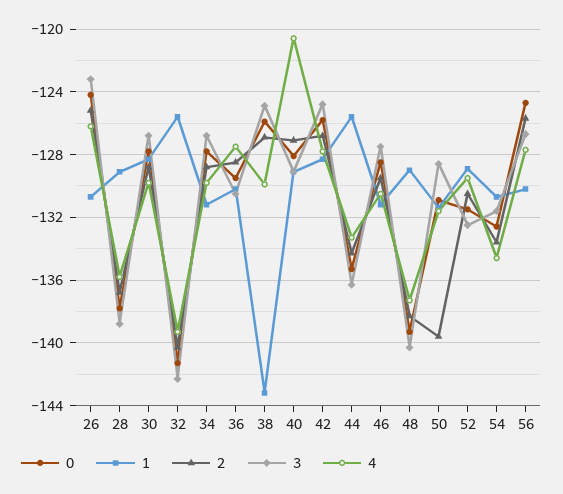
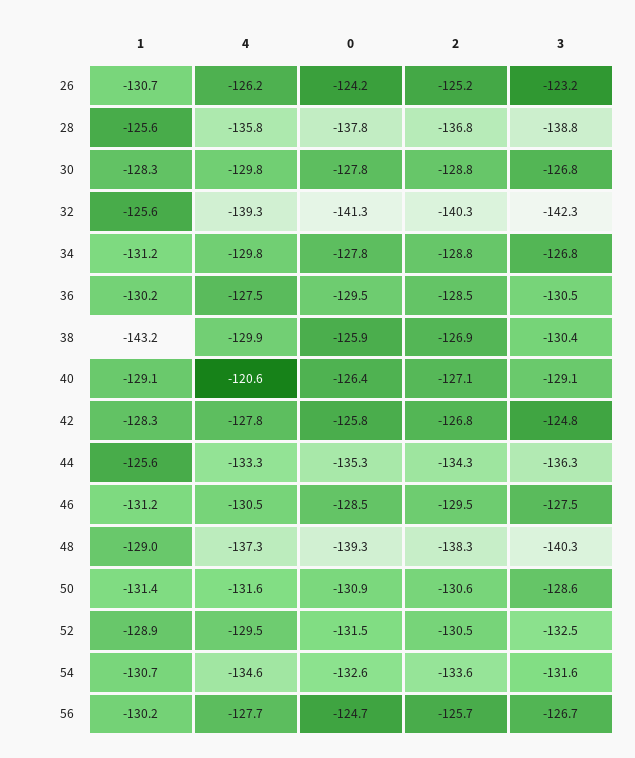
1, 28: -129 -> -125.6
3, 38: -125 -> -130.4
0, 40: -128 -> -126.4
2, 50: -139.5 -> -130.6

